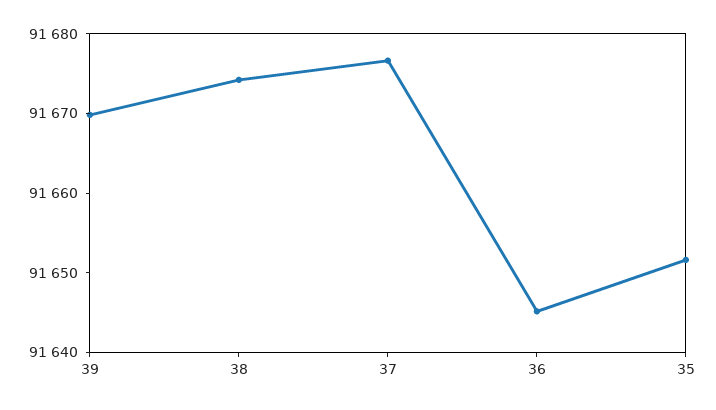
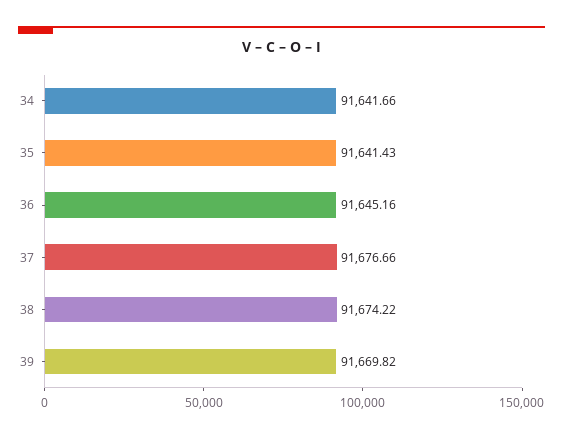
35: 91652 -> 91641.43
34: none -> 91641.66

